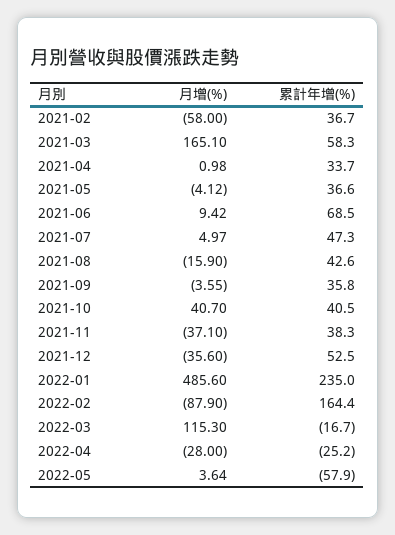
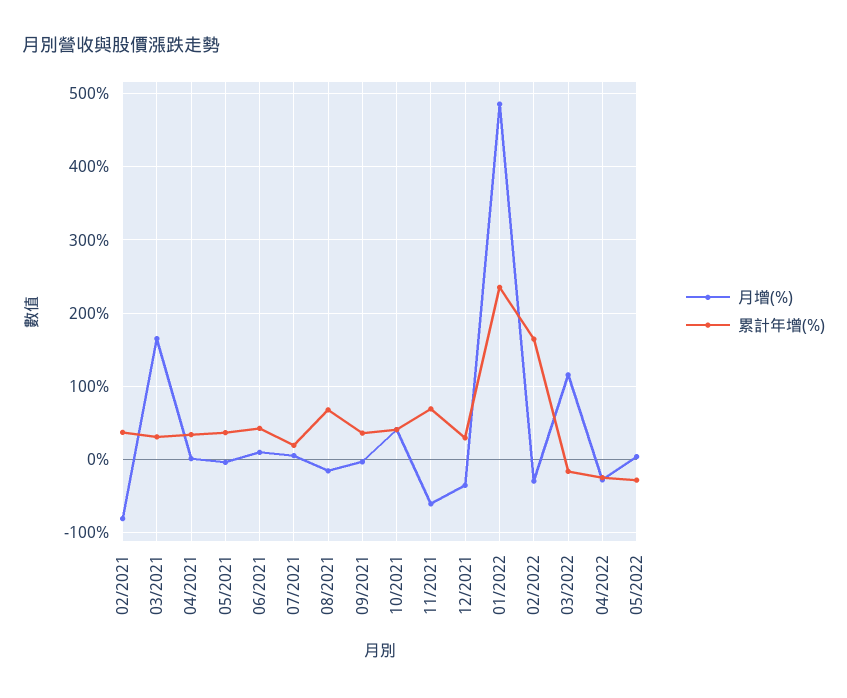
月增(%), 2021-02: -58 -> -80
累計年增(%), 2021-03: 58.3 -> 30
累計年增(%), 2021-06: 68.5 -> 40
累計年增(%), 2021-07: 47.3 -> 20
累計年增(%), 2021-08: 42.6 -> 70
月增(%), 2021-11: -37.1 -> -60
累計年增(%), 2021-11: 38.3 -> 70
累計年增(%), 2021-12: 52.5 -> 30
月增(%), 2022-02: -87.9 -> -30
累計年增(%), 2022-05: -57.9 -> -30

